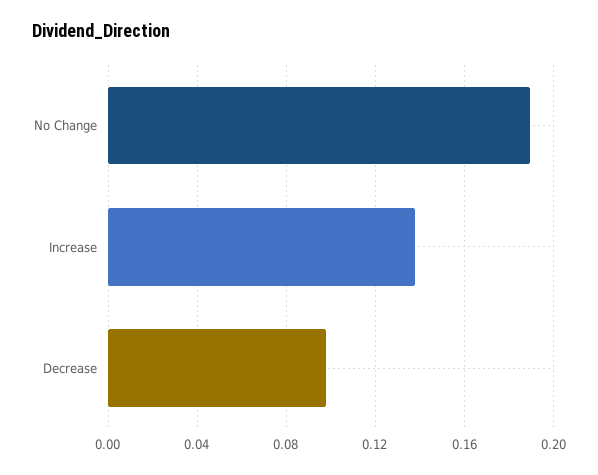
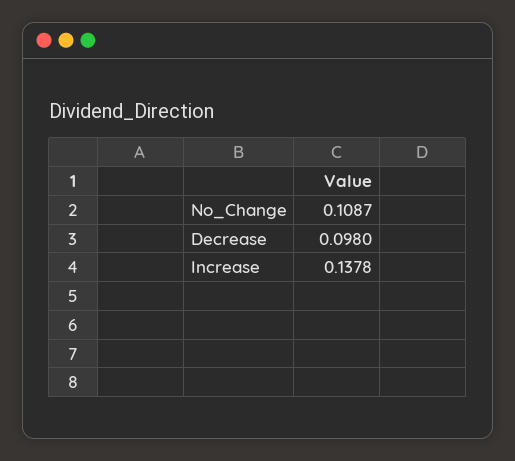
No Change: 0.19 -> 0.1087

